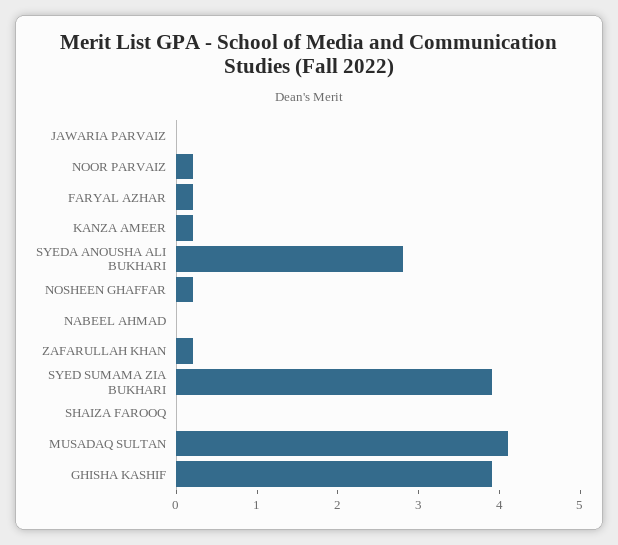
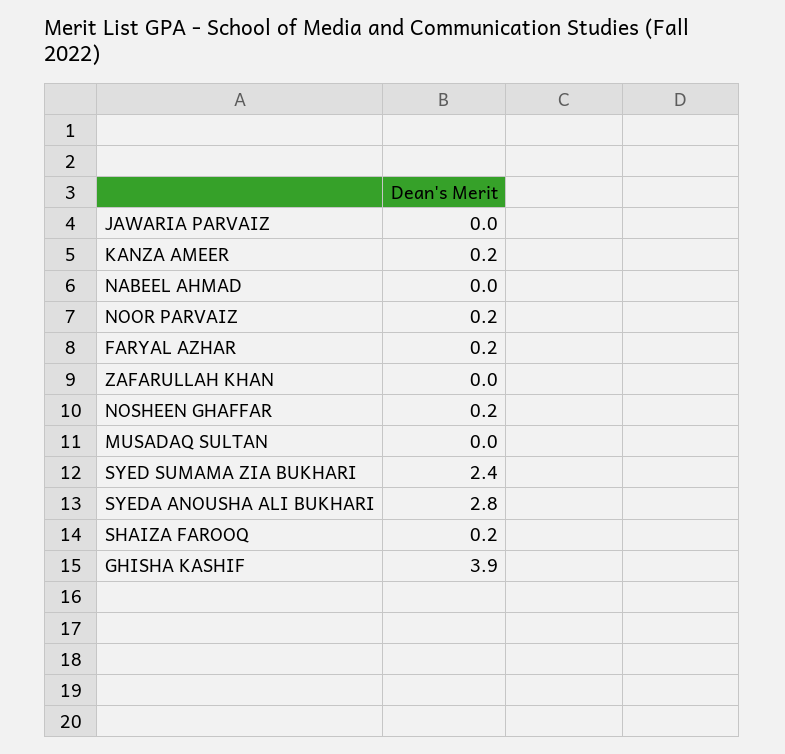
ZAFARULLAH KHAN: 0.2 -> 0
SYED SUMAMA ZIA BUKHARI: 3.9 -> 2.4
SHAIZA FAROOQ: 0 -> 0.2
MUSADAQ SULTAN: 4.1 -> 0

